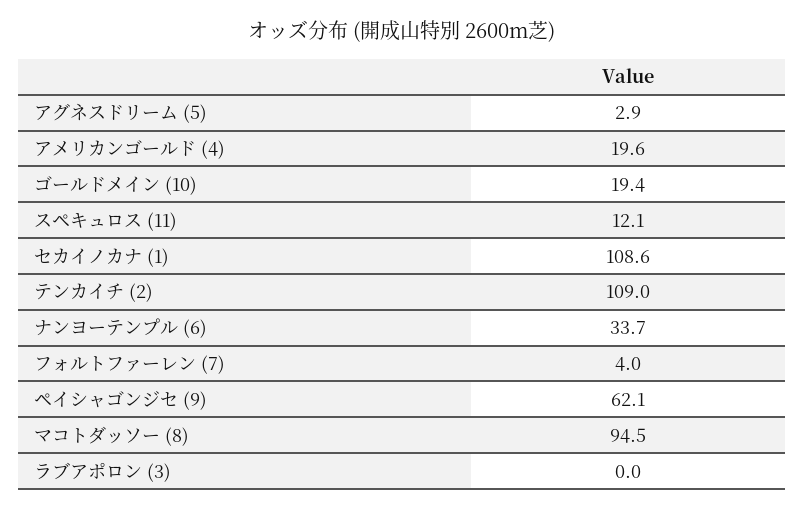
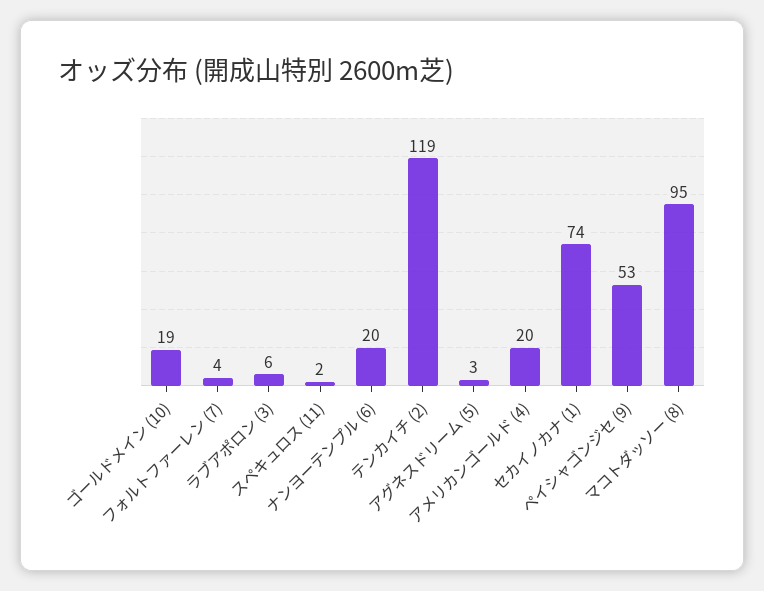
スペキュロス (11): 12.1 -> 2
セカイノカナ (1): 108.6 -> 74
テンカイチ (2): 109 -> 119
ナンヨーテンプル (6): 33.7 -> 20
ペイシャゴンジセ (9): 62.1 -> 53
ラブアポロン (3): 0 -> 6

